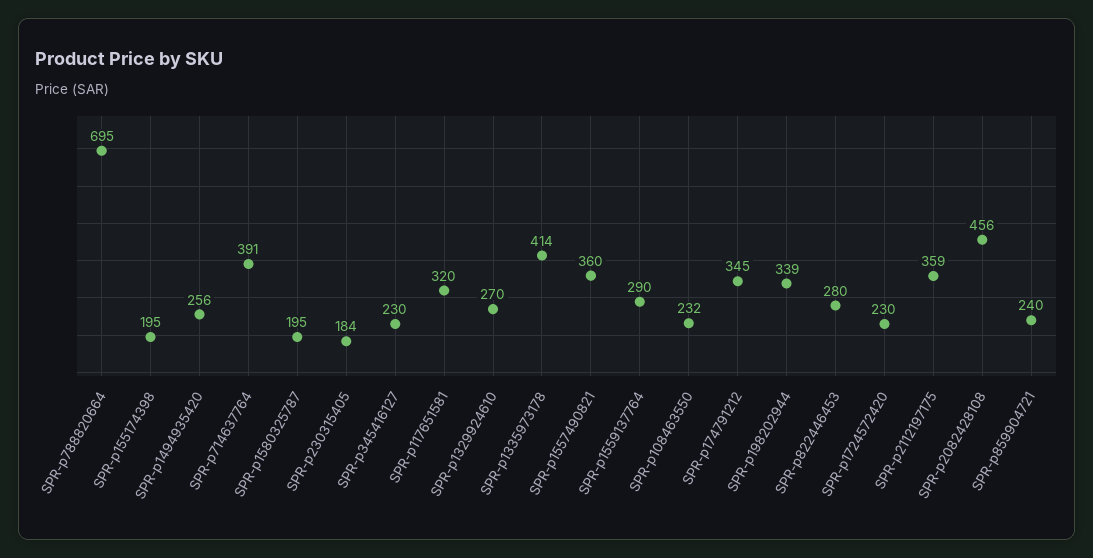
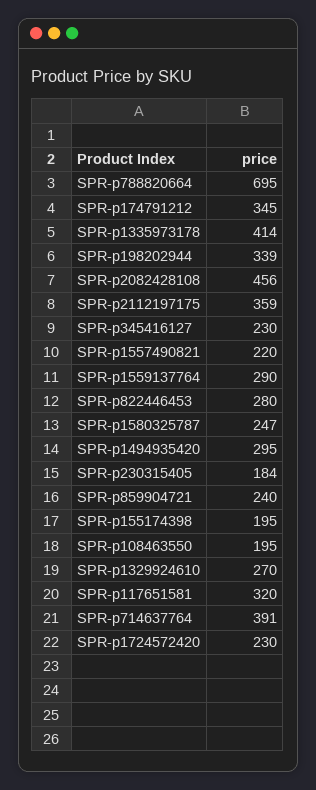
SPR-p1494935420: 256 -> 295
SPR-p1580325787: 195 -> 247
SPR-p1557490821: 360 -> 220
SPR-p108463550: 232 -> 195

